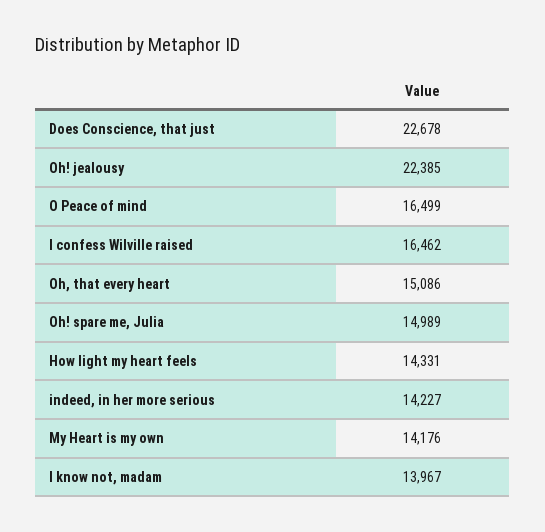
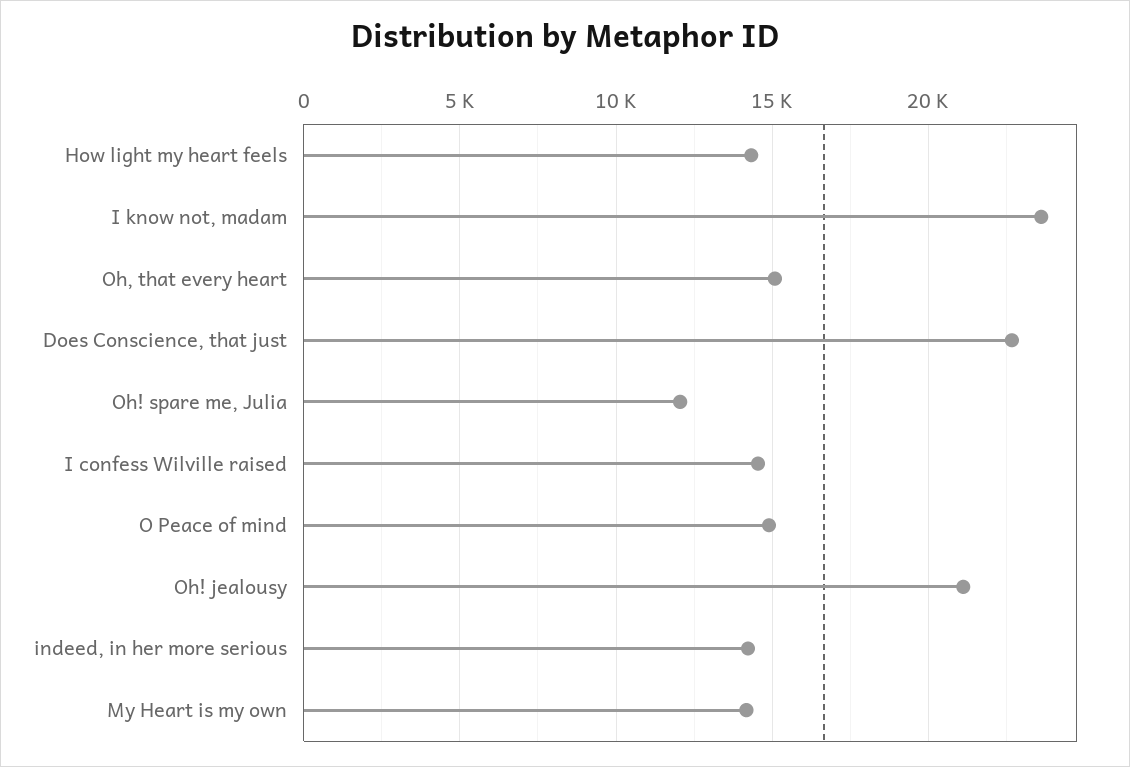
Oh! jealousy: 22385 -> 21000
O Peace of mind: 16499 -> 15000
I confess Wilville raised: 16462 -> 14500
Oh! spare me, Julia: 14989 -> 12000
I know not, madam: 13967 -> 23500

